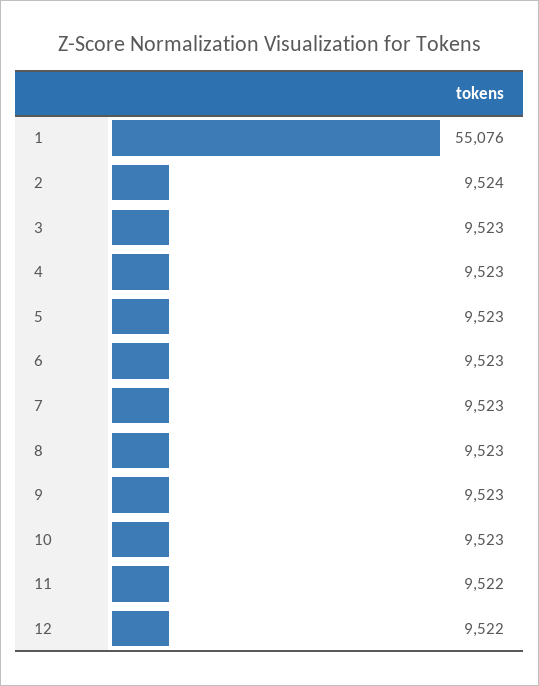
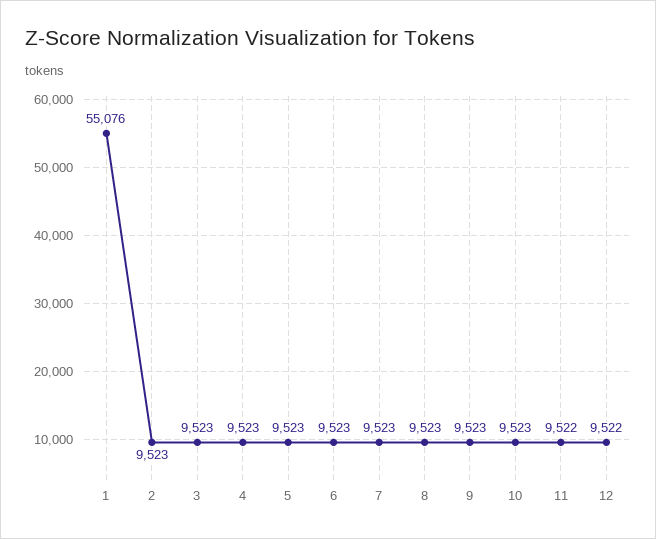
2: 9524 -> 9523

